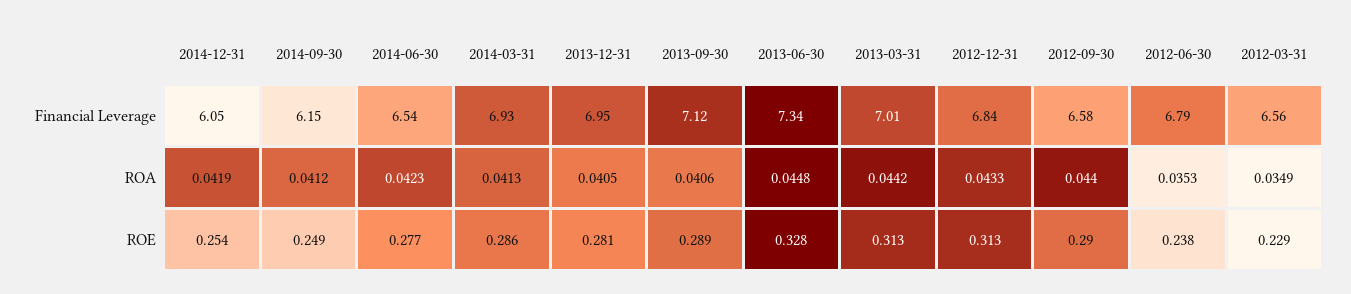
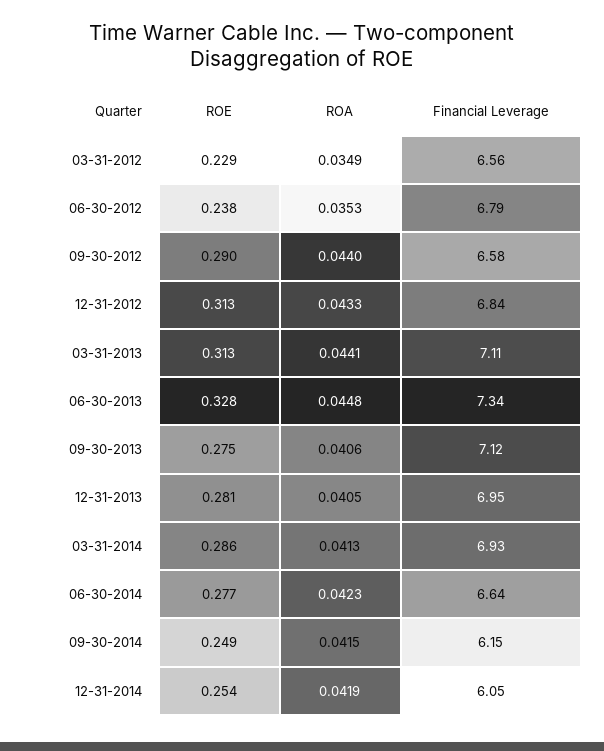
2014-06-30, Financial Leverage: 6.54 -> 6.64
2013-03-31, Financial Leverage: 7.01 -> 7.11
2014-09-30, ROA: 0.0412 -> 0.0415
2013-03-31, ROA: 0.0442 -> 0.0441
2013-09-30, ROE: 0.289 -> 0.275

